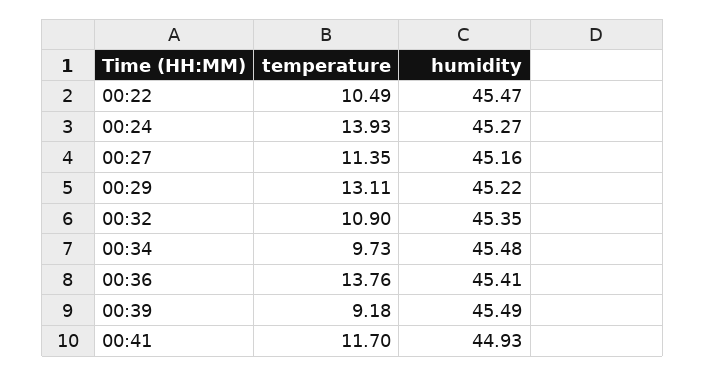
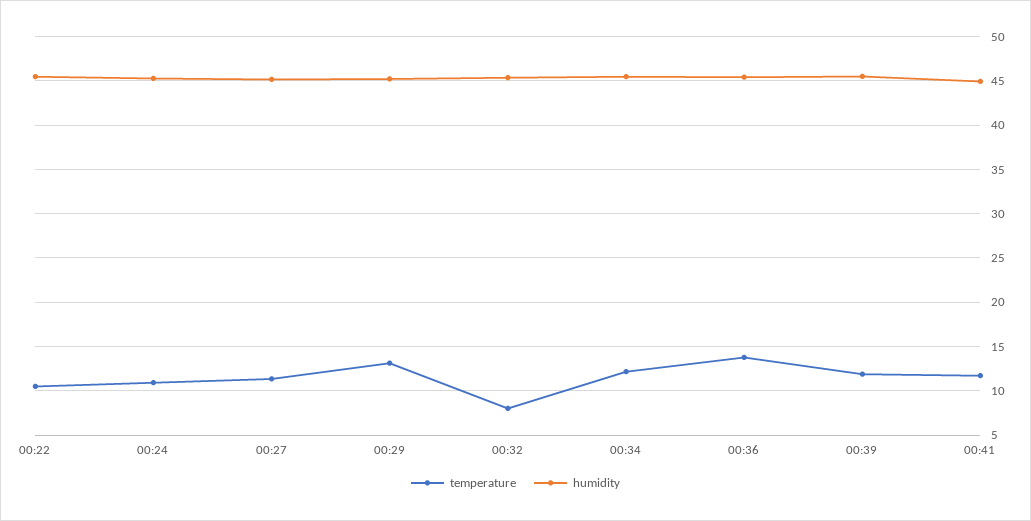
temperature, 00:24: 13.93 -> 11
temperature, 00:32: 10.9 -> 8
temperature, 00:34: 9.73 -> 12
temperature, 00:39: 9.18 -> 12

